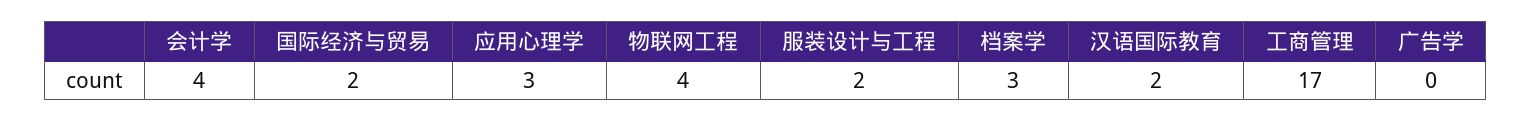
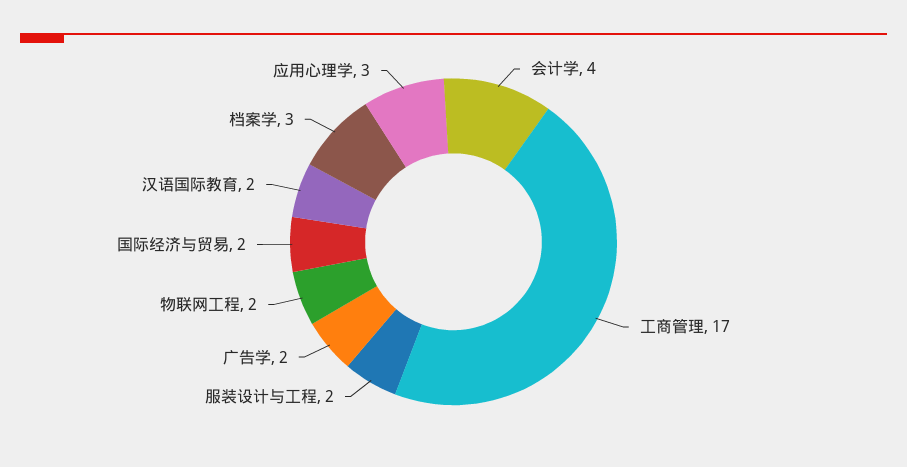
物联网工程: 4 -> 2
广告学: 0 -> 2

